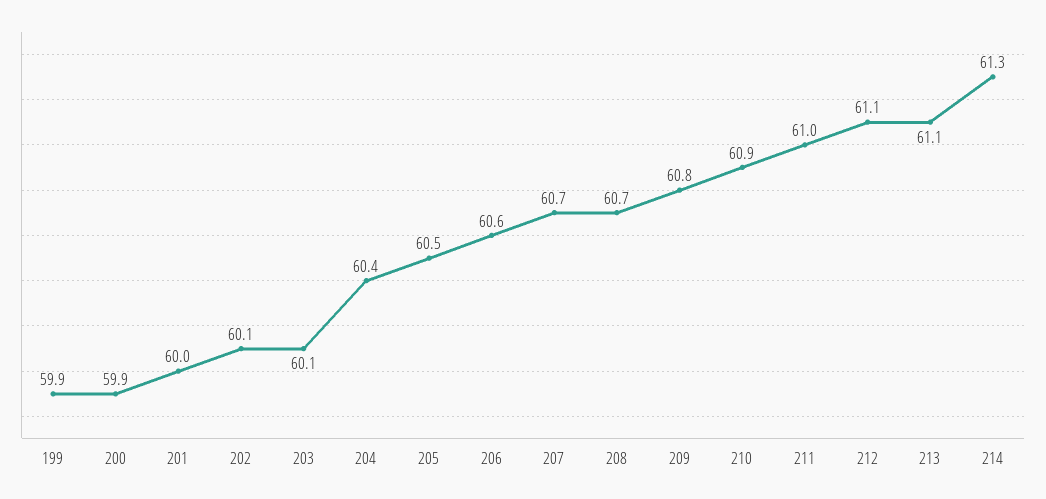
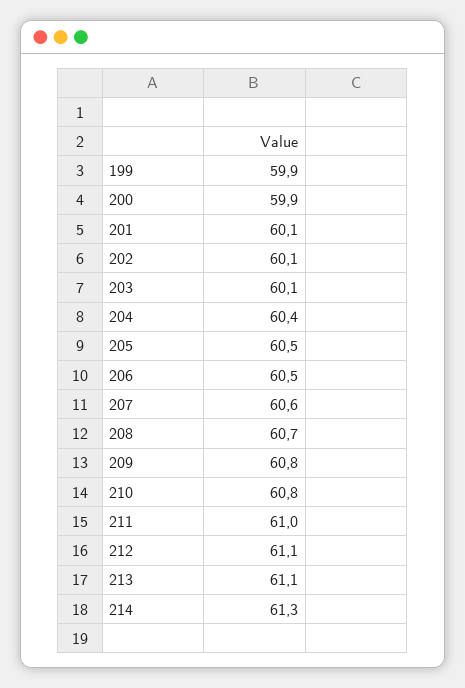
201: 60 -> 60.1
206: 60.6 -> 60.5
207: 60.7 -> 60.6
210: 60.9 -> 60.8

